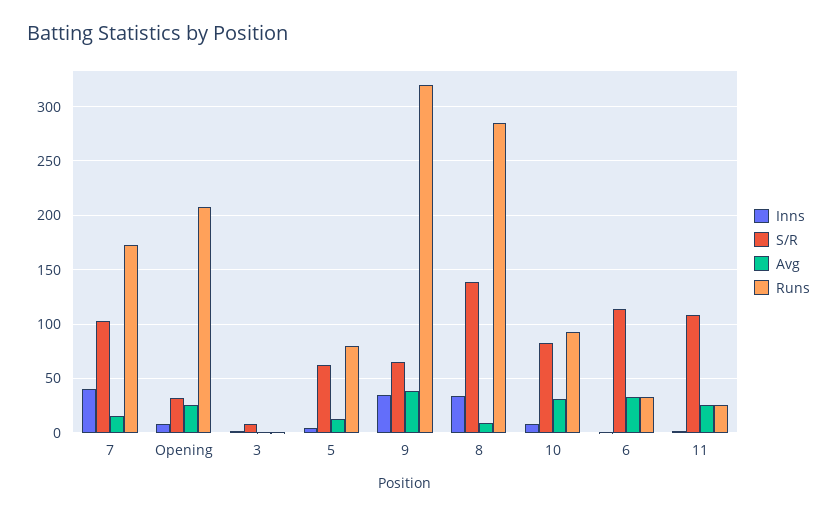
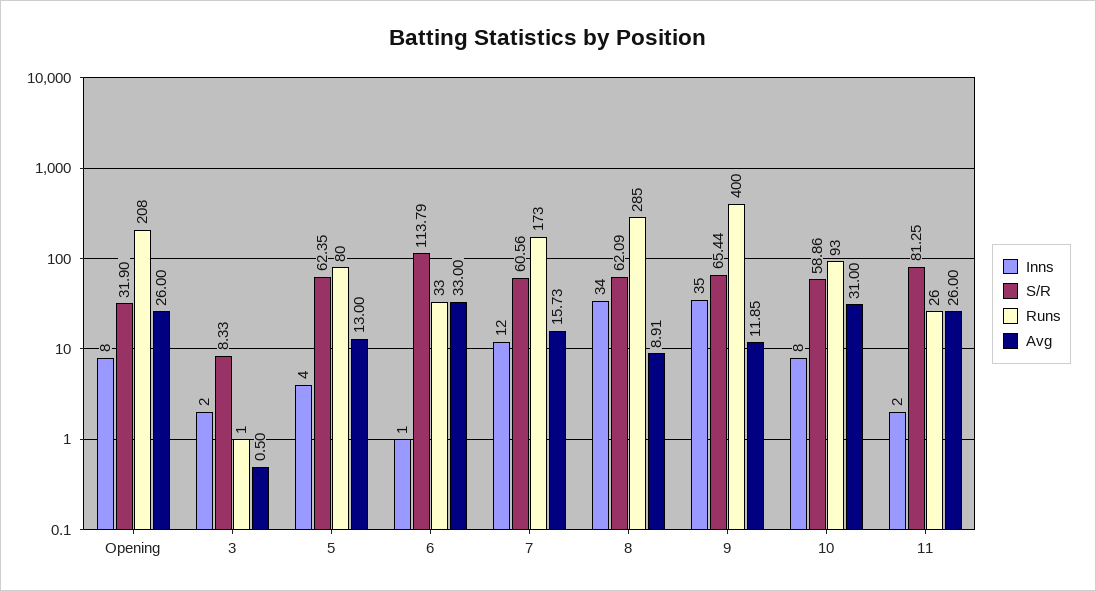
Inns, 7: 40 -> 12
S/R, 7: 100 -> 60.56
Avg, 9: 40 -> 11.85
Runs, 9: 320 -> 400
S/R, 8: 140 -> 62.09
S/R, 10: 80 -> 58.86
S/R, 11: 110 -> 81.25

